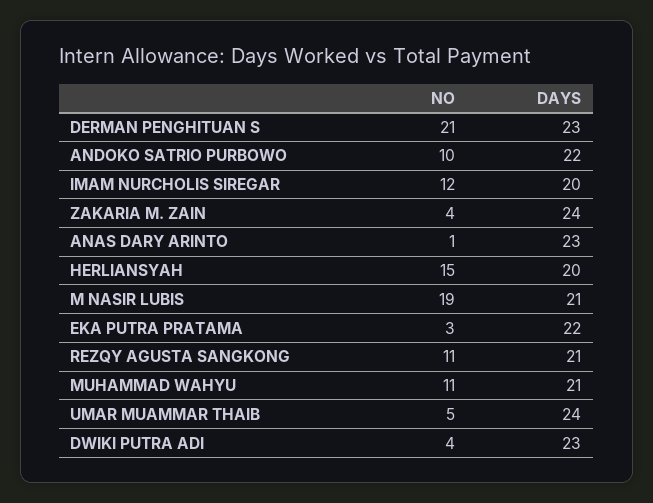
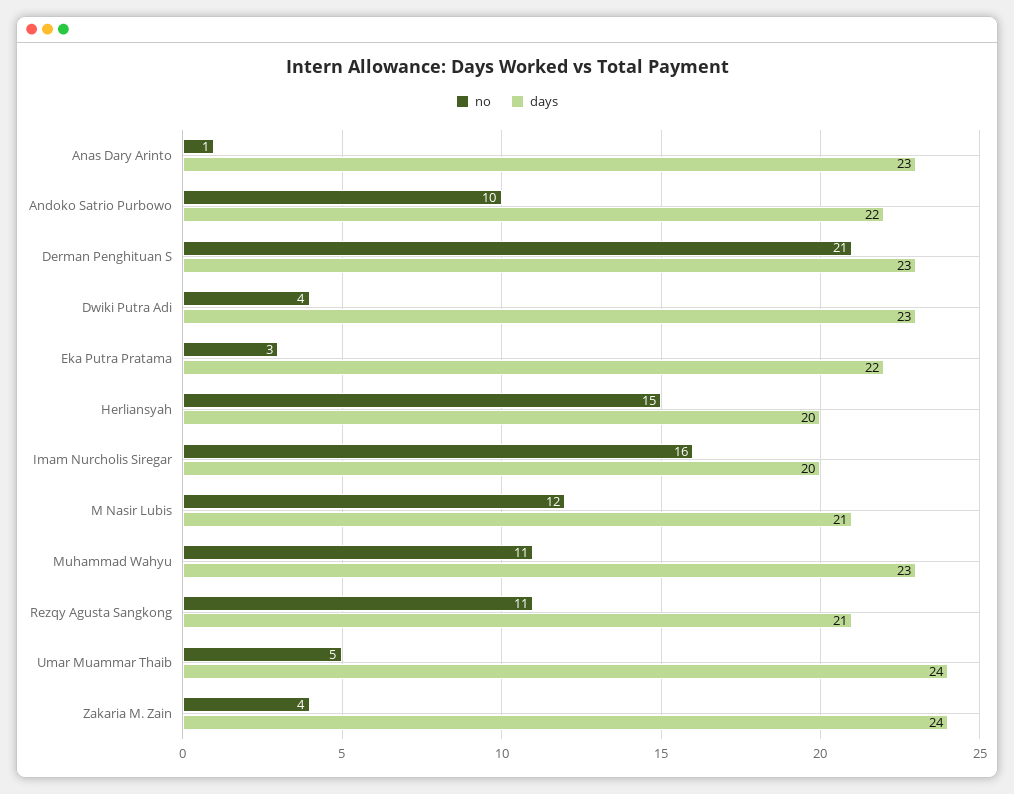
NO, IMAM NURCHOLIS SIREGAR: 12 -> 16
NO, M NASIR LUBIS: 19 -> 12
DAYS, MUHAMMAD WAHYU: 21 -> 23

